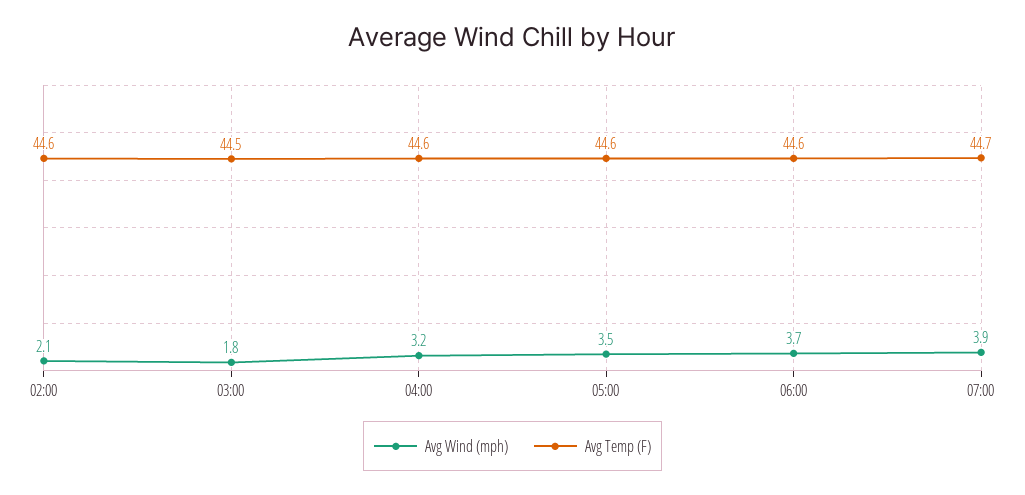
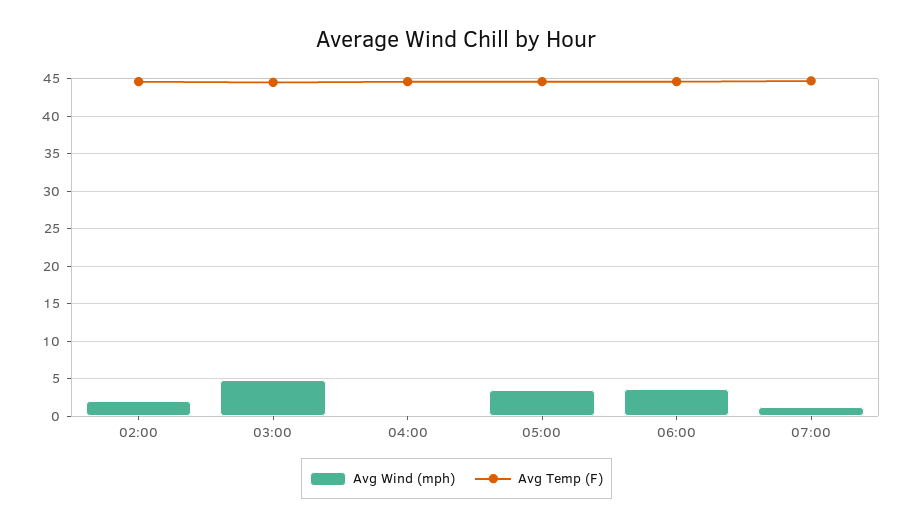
Avg Wind (mph), 03:00: 1.8 -> 5
Avg Wind (mph), 04:00: 3.2 -> 0
Avg Wind (mph), 07:00: 3.9 -> 1

